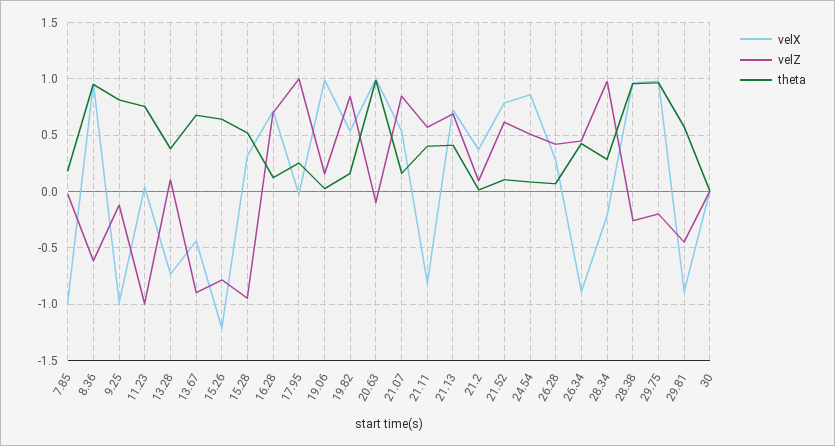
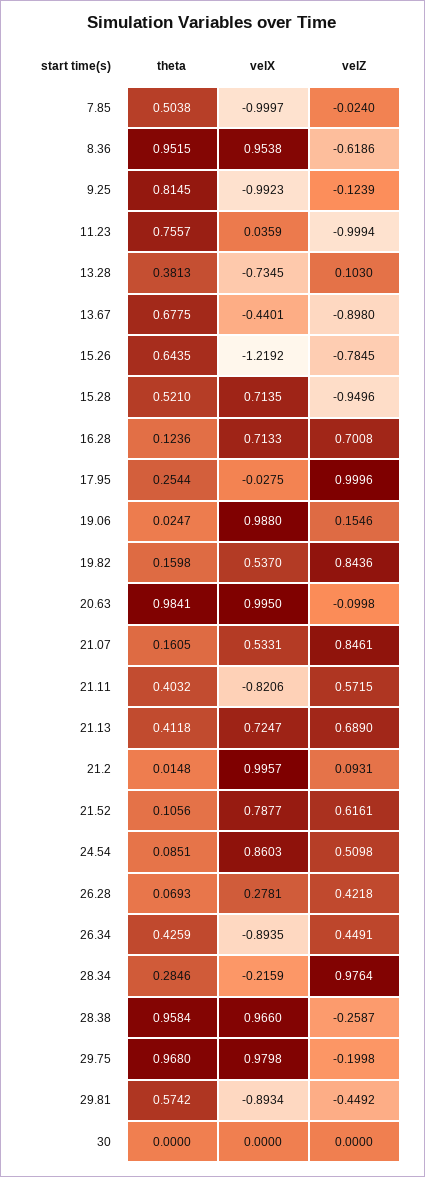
theta, 7.85: 0.2 -> 0.5038
velX, 15.28: 0.3 -> 0.7135
velX, 21.2: 0.4 -> 0.9957

